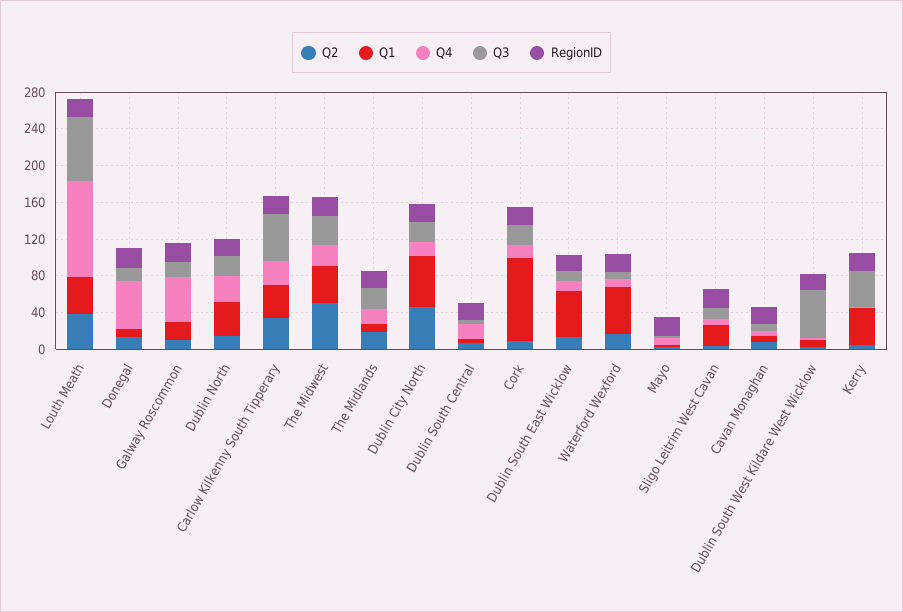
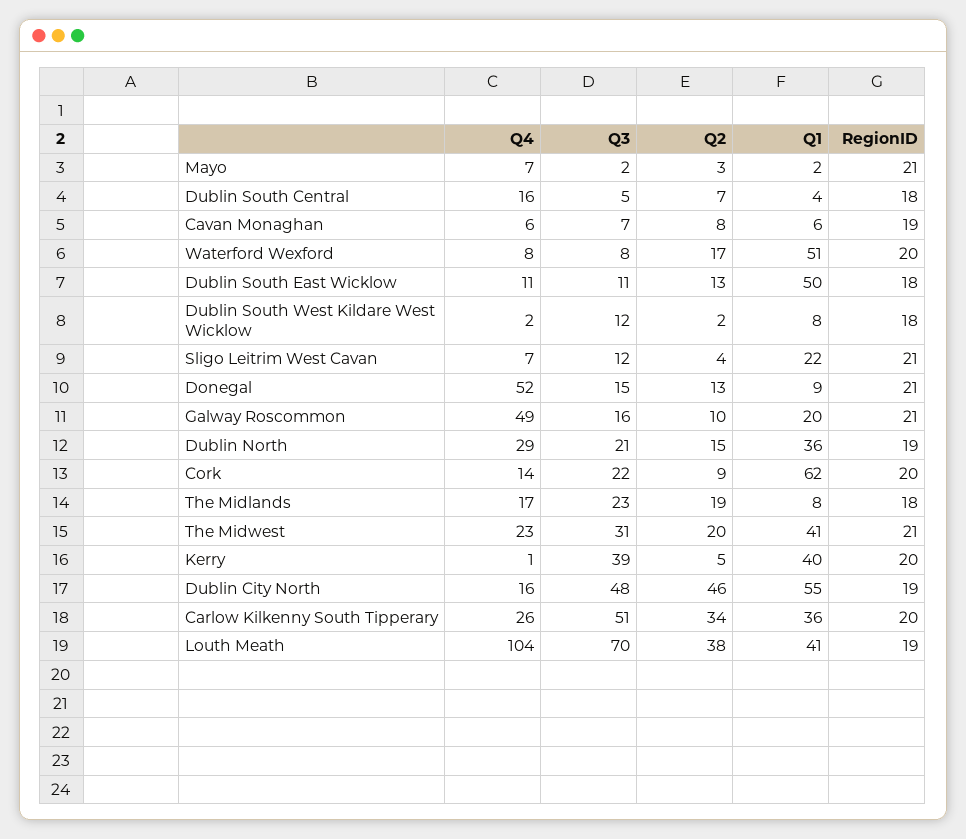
Q2, The Midwest: 50 -> 20
Q3, Dublin City North: 20 -> 48
Q1, Cork: 90 -> 62
Q3, Dublin South West Kildare West Wicklow: 50 -> 12

